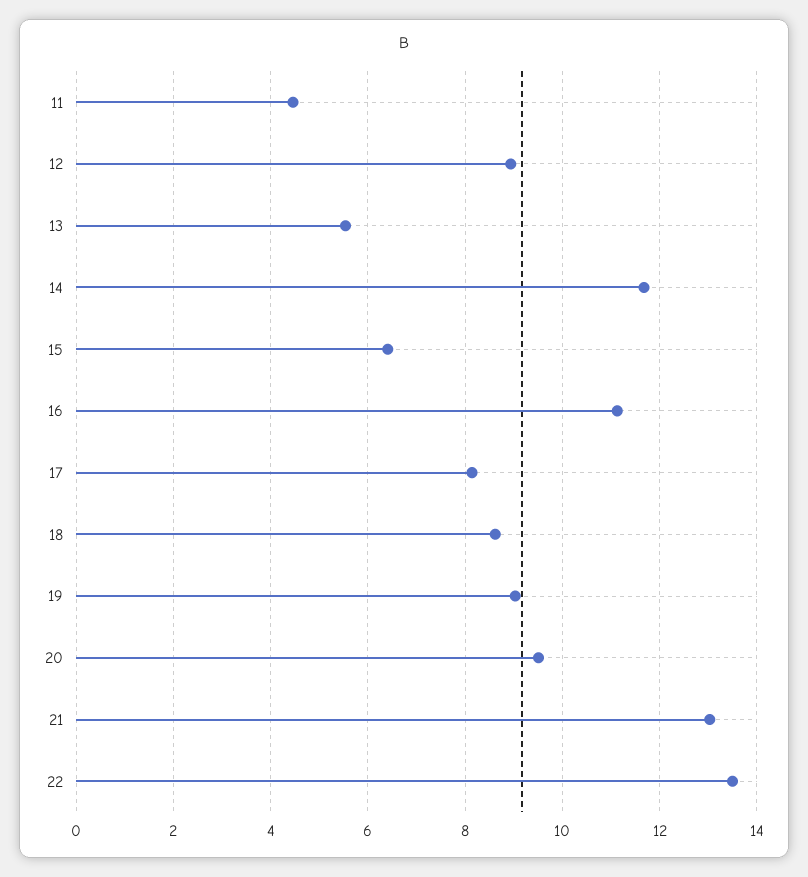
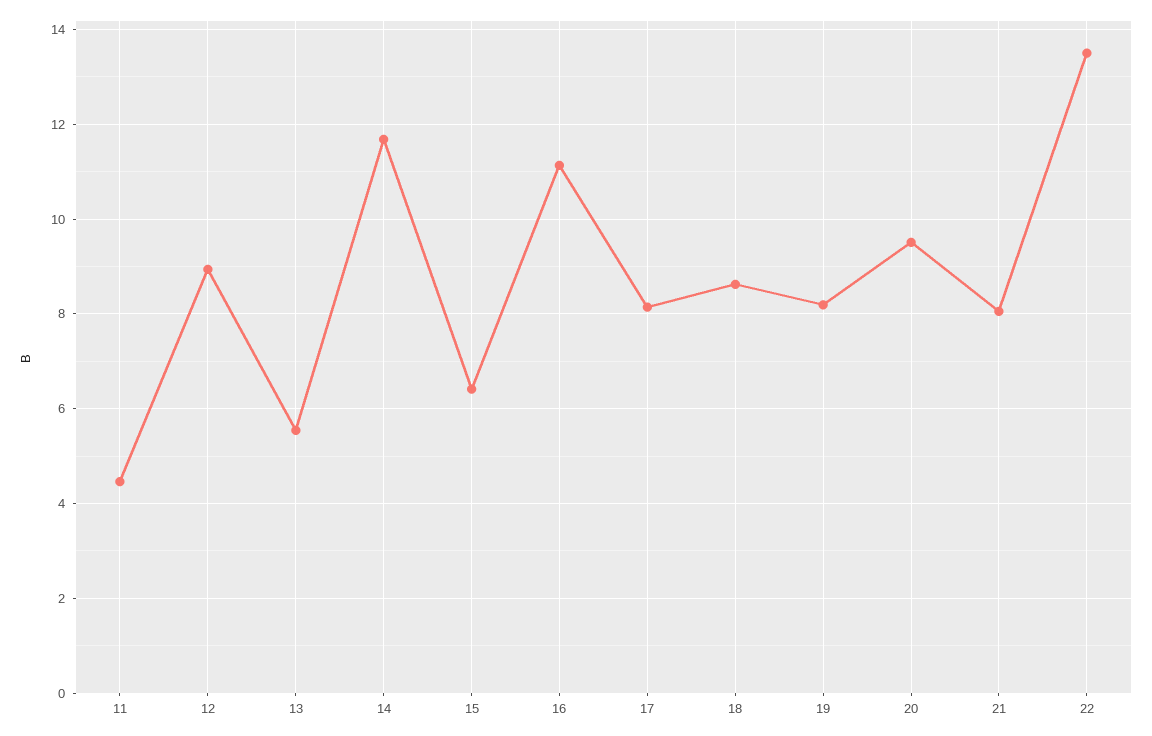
19: 9 -> 8.2
21: 13 -> 8

